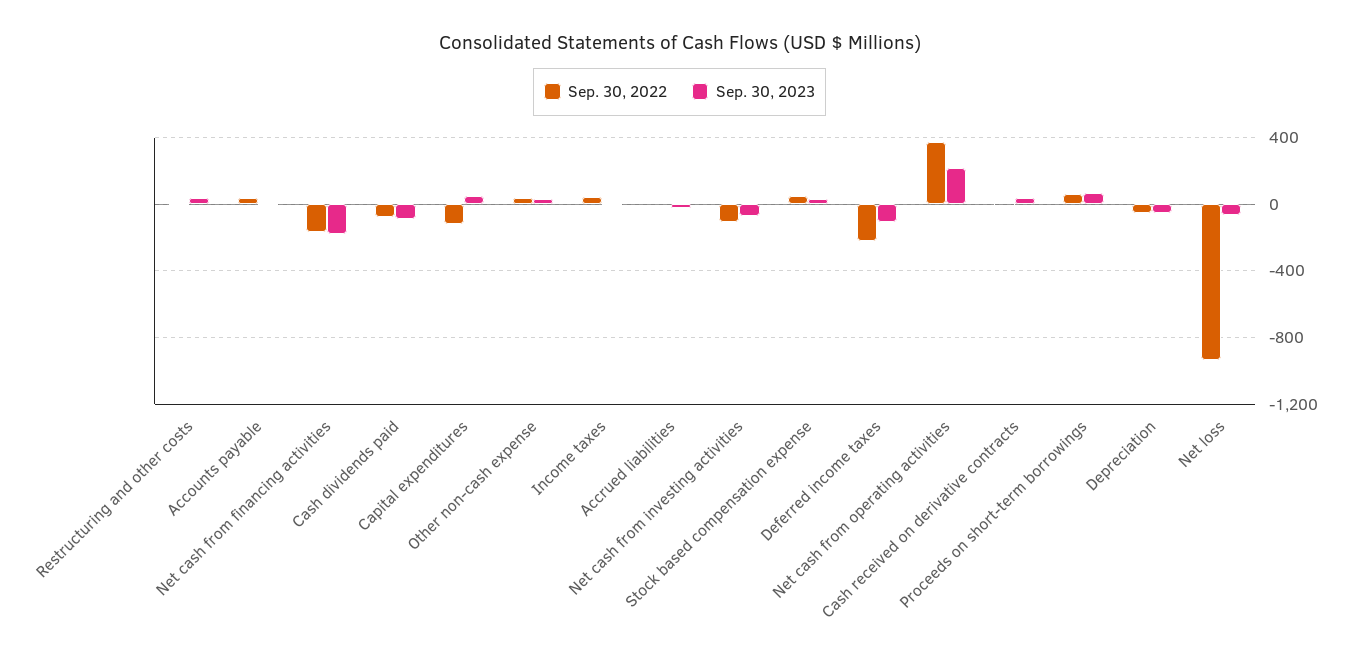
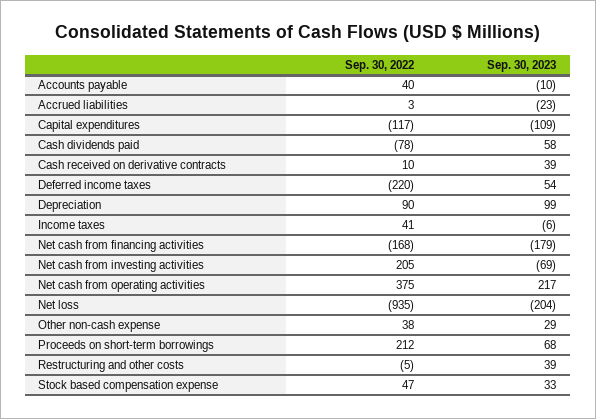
Sep. 30, 2023, Cash dividends paid: -100 -> 58
Sep. 30, 2023, Capital expenditures: 50 -> -109
Sep. 30, 2022, Net cash from investing activities: -100 -> 205
Sep. 30, 2023, Deferred income taxes: -100 -> 54
Sep. 30, 2022, Proceeds on short-term borrowings: 50 -> 212
Sep. 30, 2022, Depreciation: -50 -> 90
Sep. 30, 2023, Depreciation: -50 -> 99
Sep. 30, 2023, Net loss: -50 -> -204

